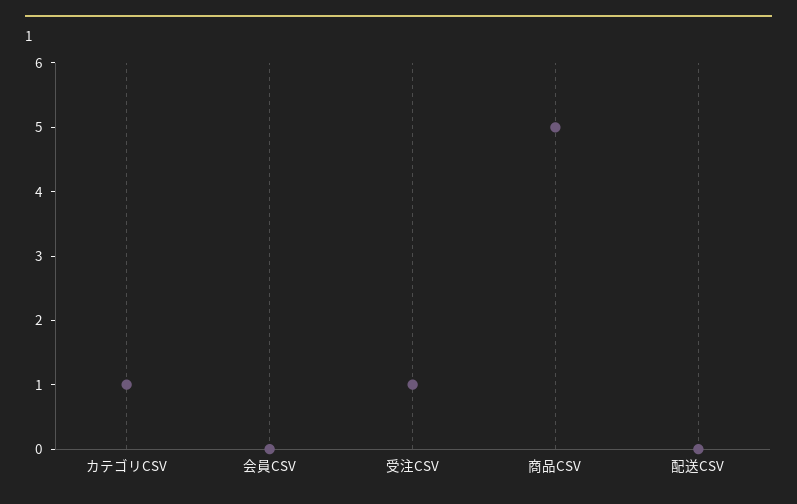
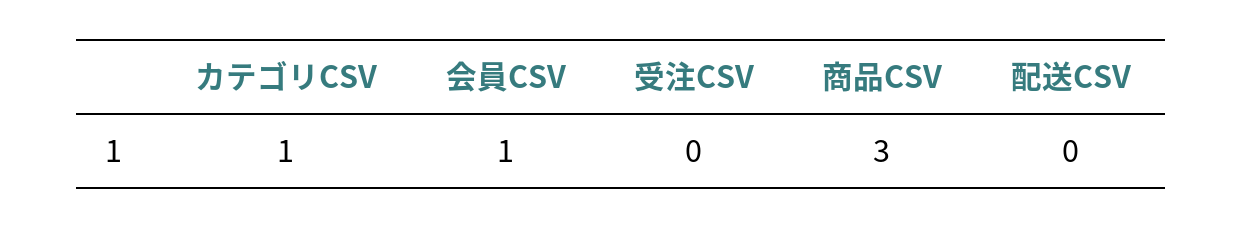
会員CSV: 0 -> 1
受注CSV: 1 -> 0
商品CSV: 5 -> 3

